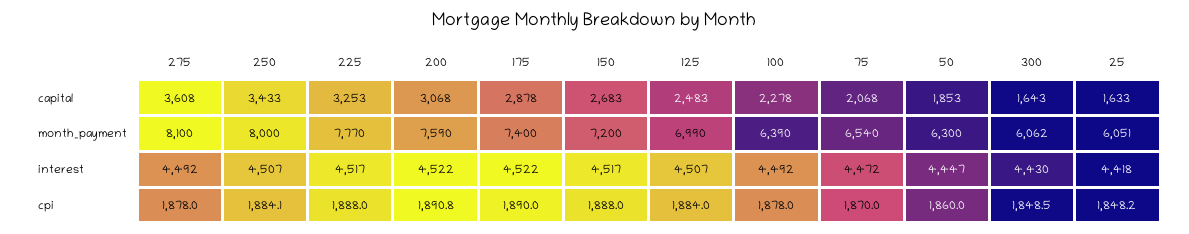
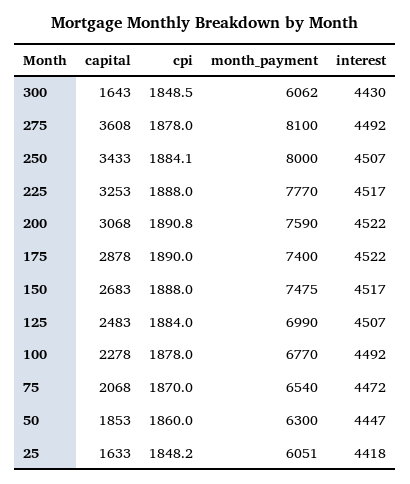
150, month_payment: 7200 -> 7475
100, month_payment: 6390 -> 6770

